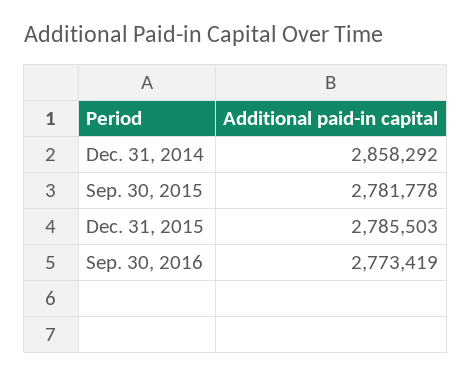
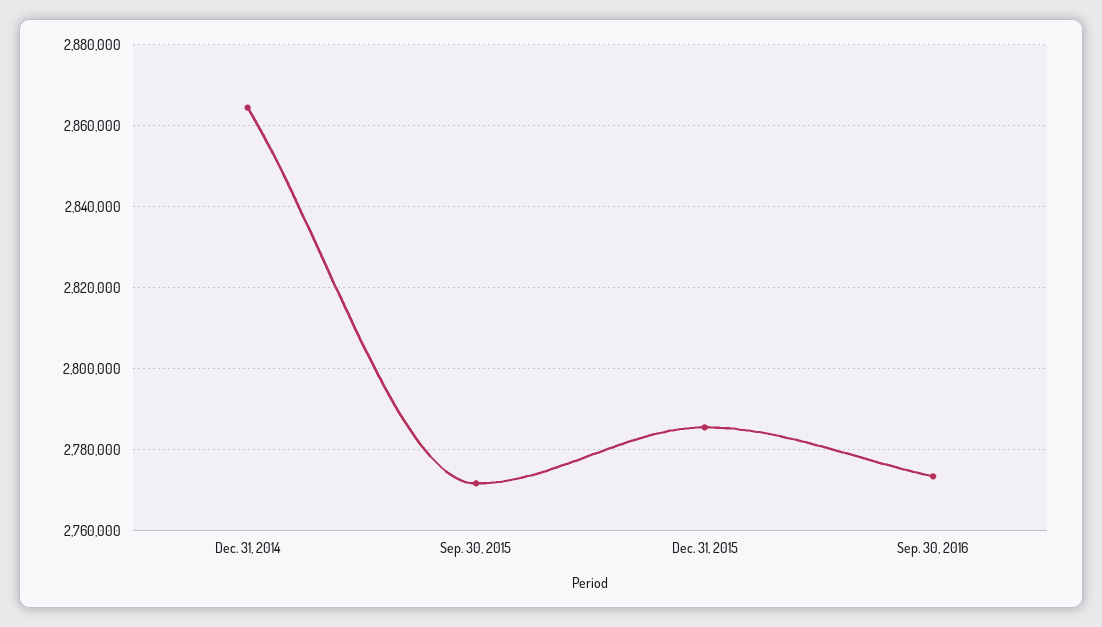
Dec. 31, 2014: 2858292 -> 2864000
Sep. 30, 2015: 2781778 -> 2772000

